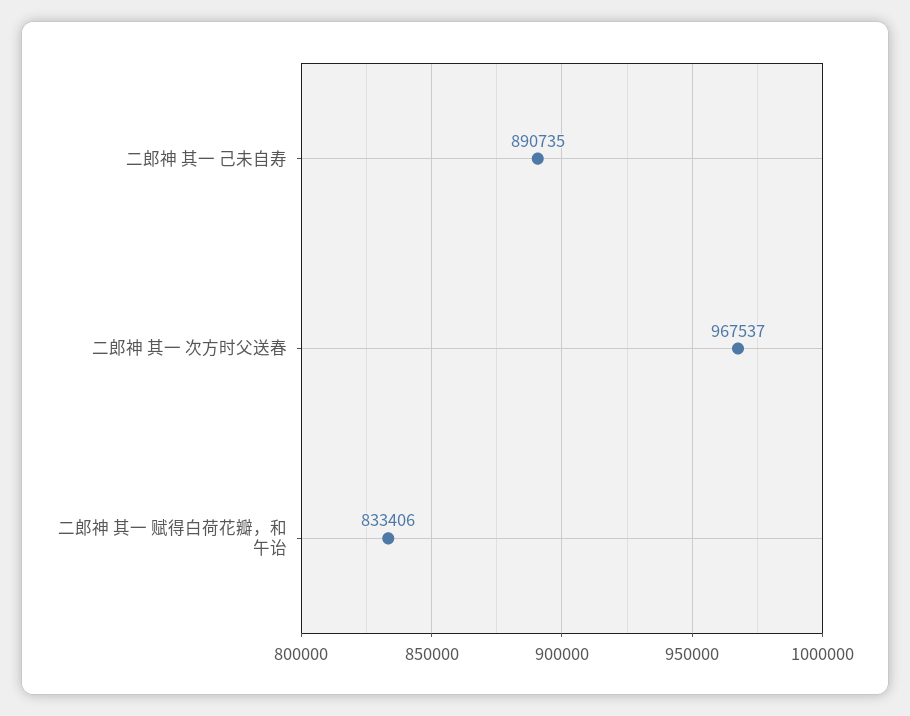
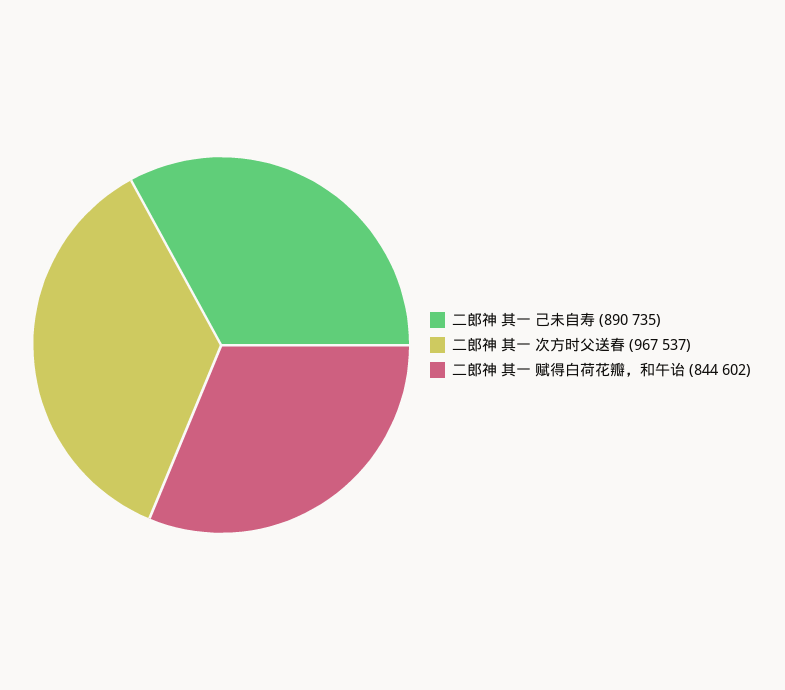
二郎神 其一 赋得白荷花瓣，和午诒: 833406 -> 844602

